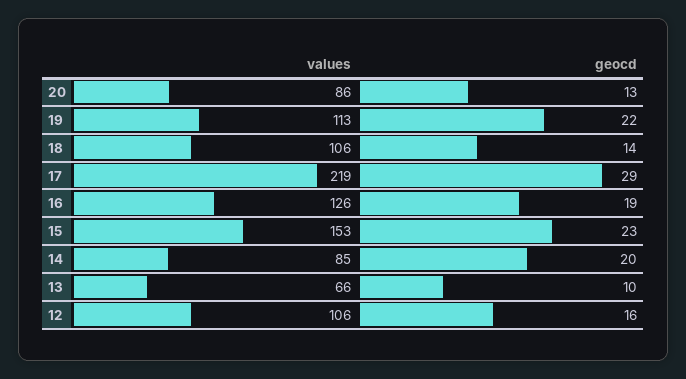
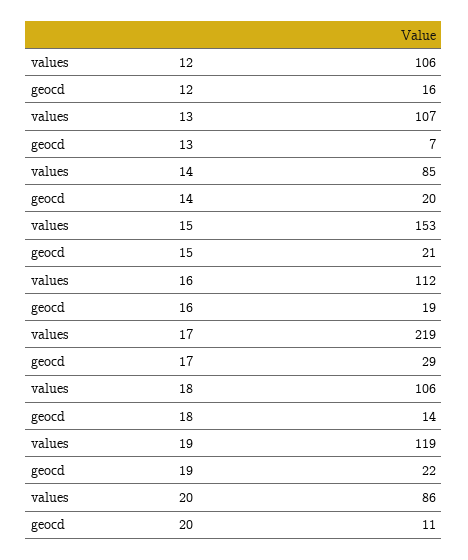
geocd, 20: 13 -> 11
values, 19: 113 -> 119
values, 16: 126 -> 112
geocd, 15: 23 -> 21
values, 13: 66 -> 107
geocd, 13: 10 -> 7

